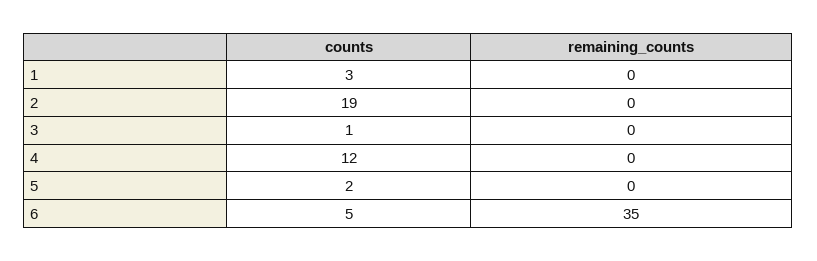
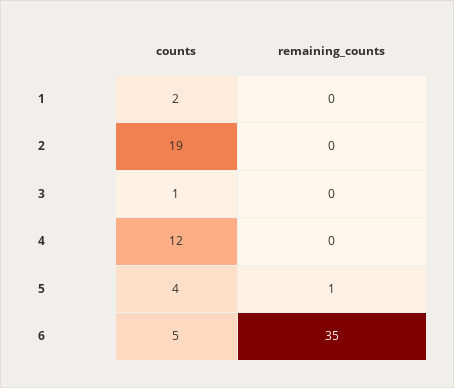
counts, 1: 3 -> 2
counts, 5: 2 -> 4
remaining_counts, 5: 0 -> 1

